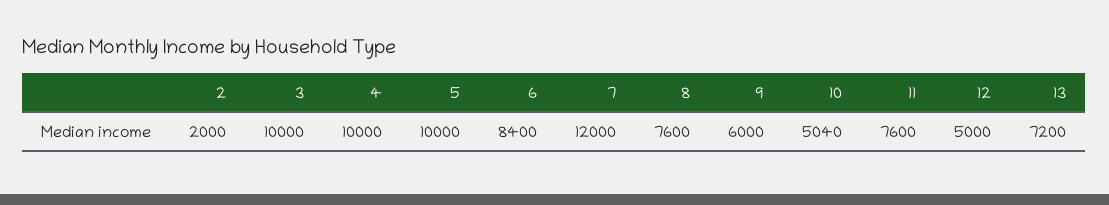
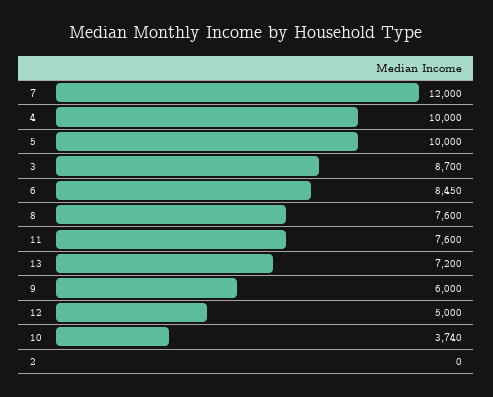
2: 2000 -> 0
3: 10000 -> 8700
6: 8400 -> 8450
10: 5040 -> 3740

